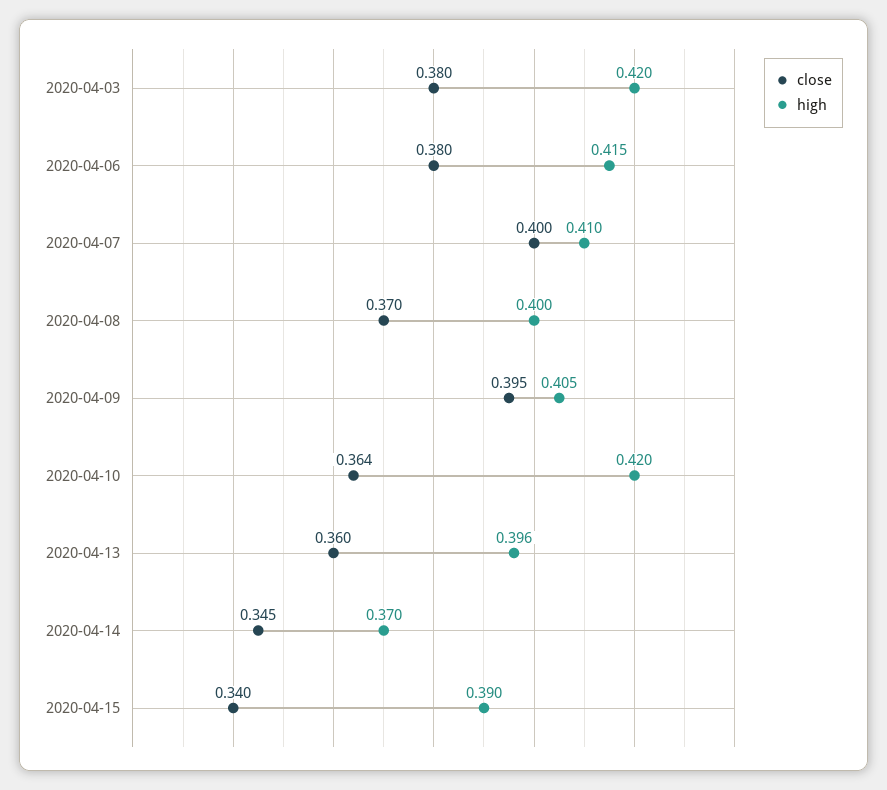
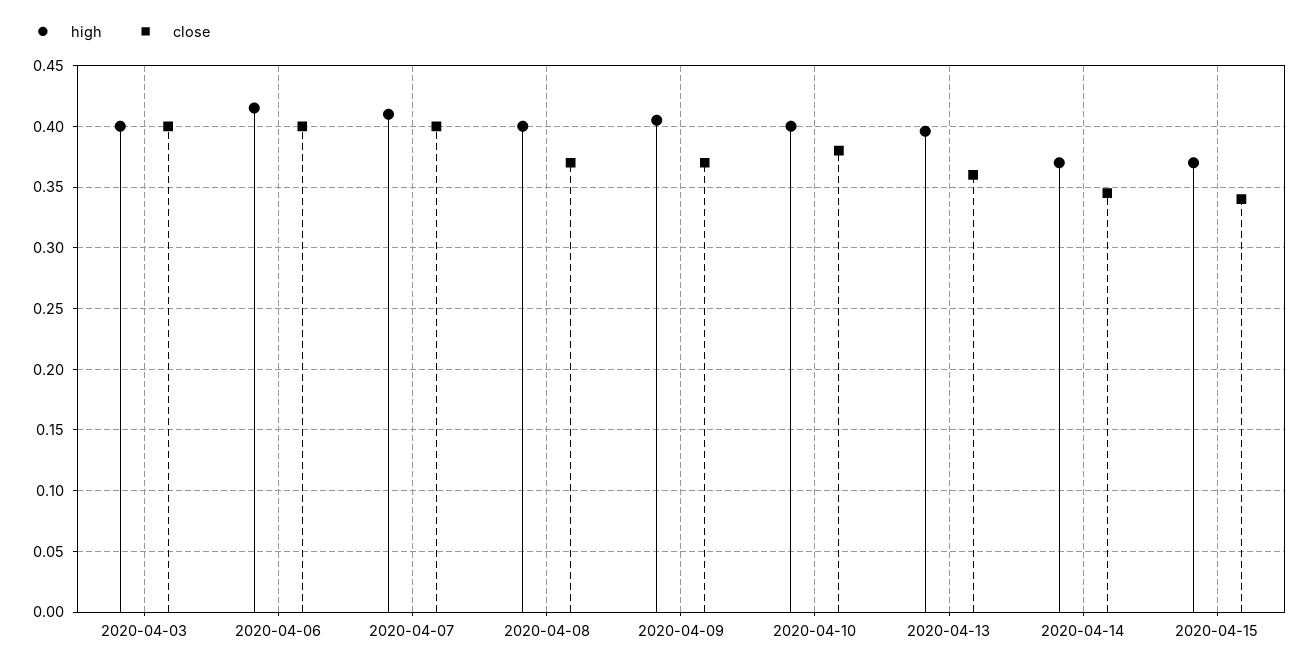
close, 2020-04-03: 0.38 -> 0.4
high, 2020-04-03: 0.42 -> 0.4
close, 2020-04-06: 0.38 -> 0.4
close, 2020-04-09: 0.395 -> 0.37
close, 2020-04-10: 0.364 -> 0.38
high, 2020-04-10: 0.42 -> 0.4
high, 2020-04-15: 0.39 -> 0.37

